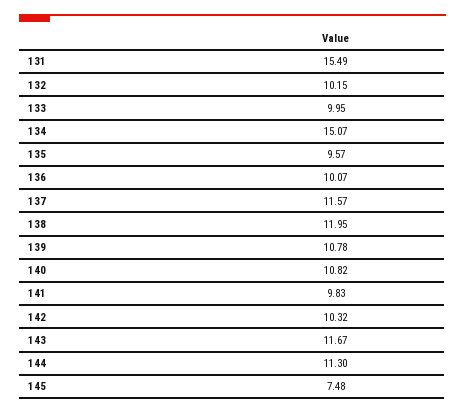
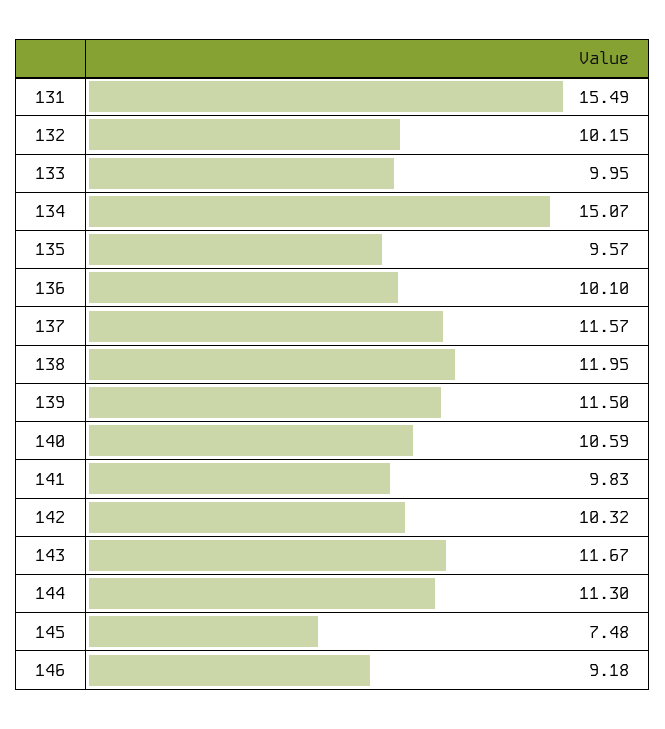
136: 10.07 -> 10.1
139: 10.78 -> 11.5
140: 10.82 -> 10.59
146: none -> 9.18

